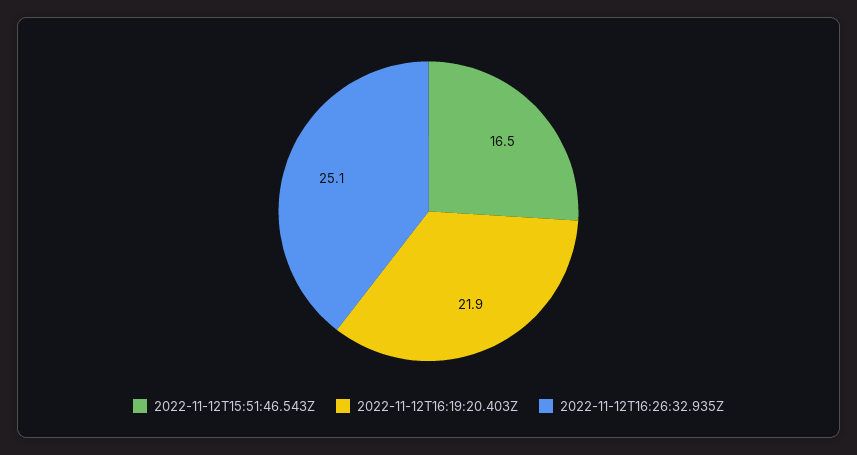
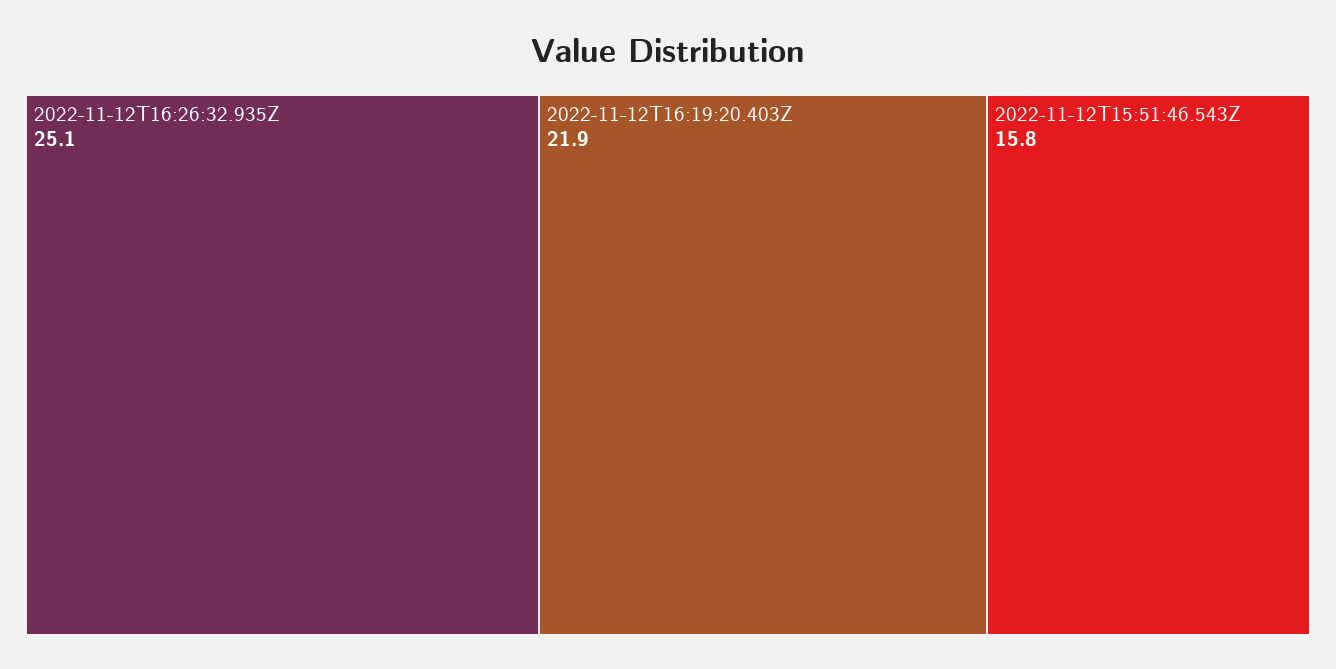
2022-11-12T15:51:46.543Z: 16.5 -> 15.8

